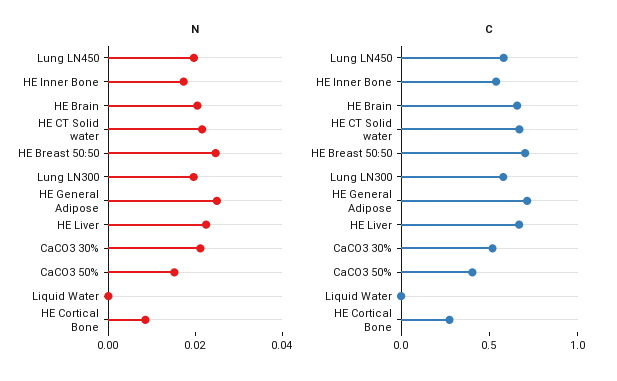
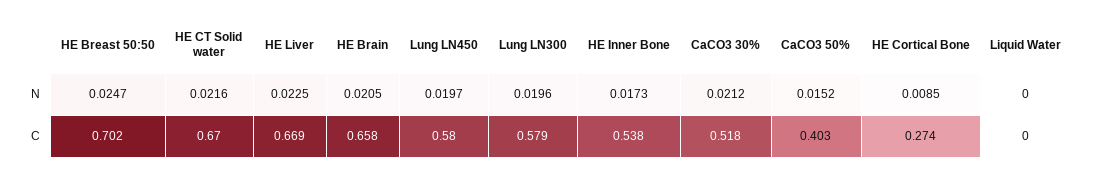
N, HE General Adipose: 0.025 -> none
C, HE General Adipose: 0.7 -> none

